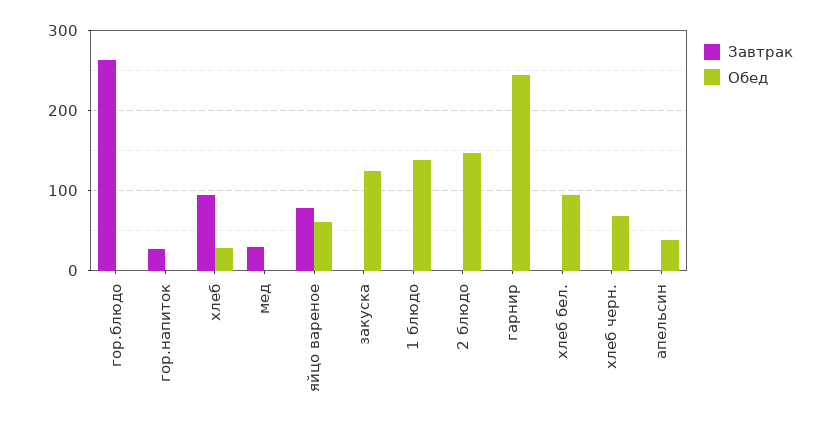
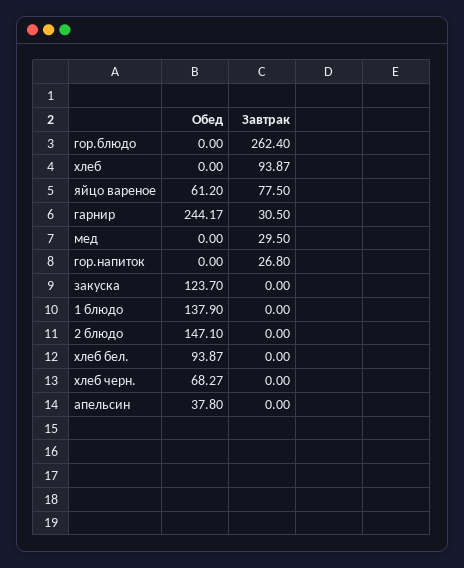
Обед, хлеб: 30 -> 0
Завтрак, гарнир: 0 -> 30.5

